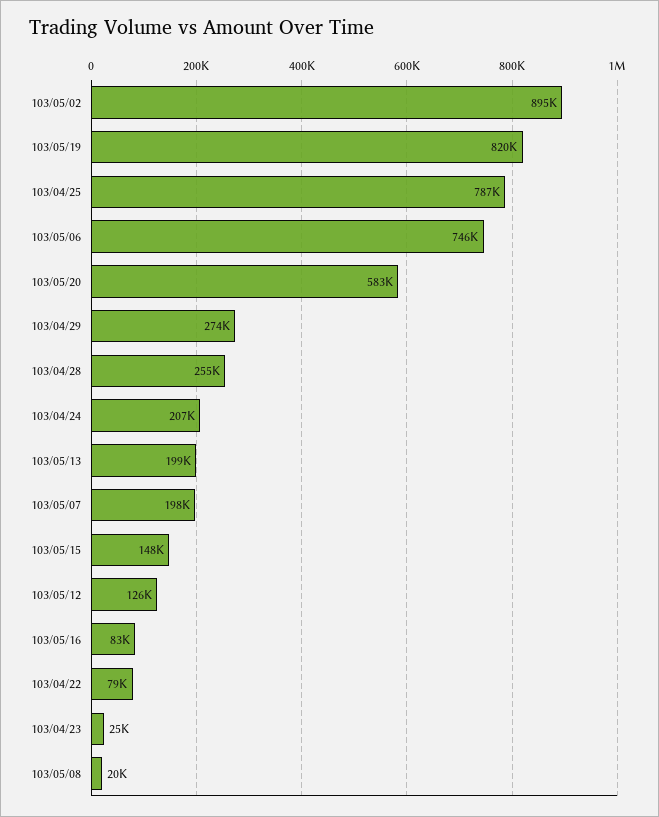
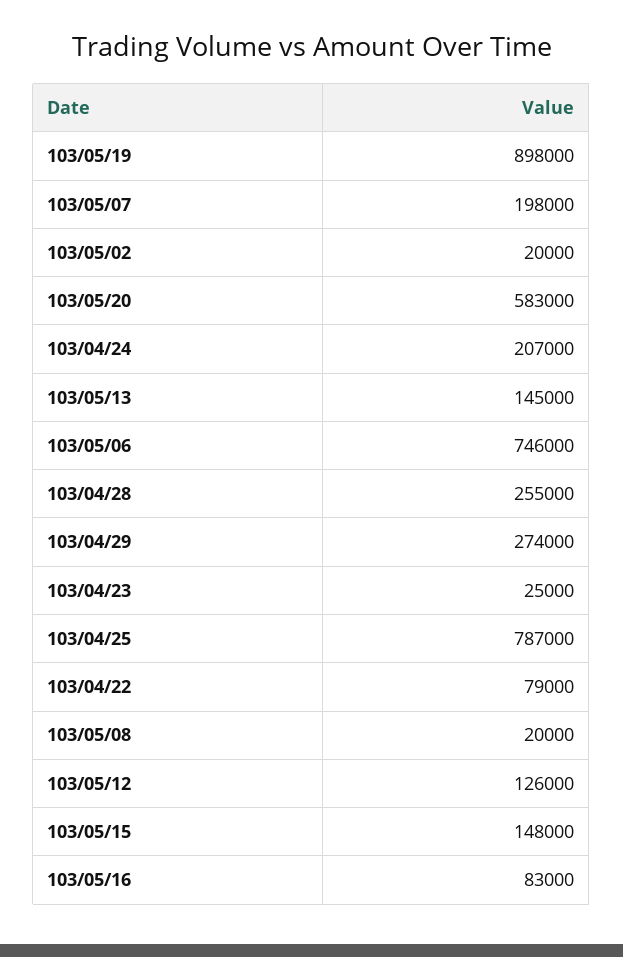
103/05/02: 895000 -> 20000
103/05/19: 820000 -> 898000
103/05/13: 199000 -> 145000

